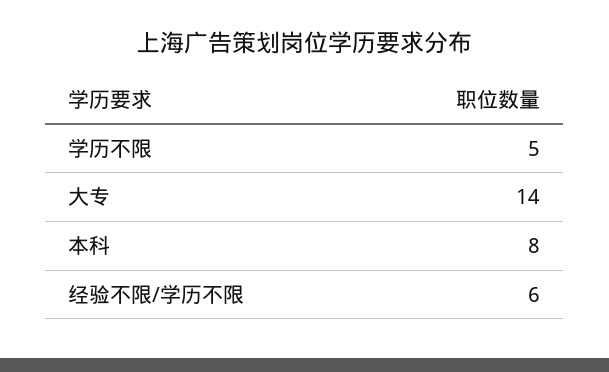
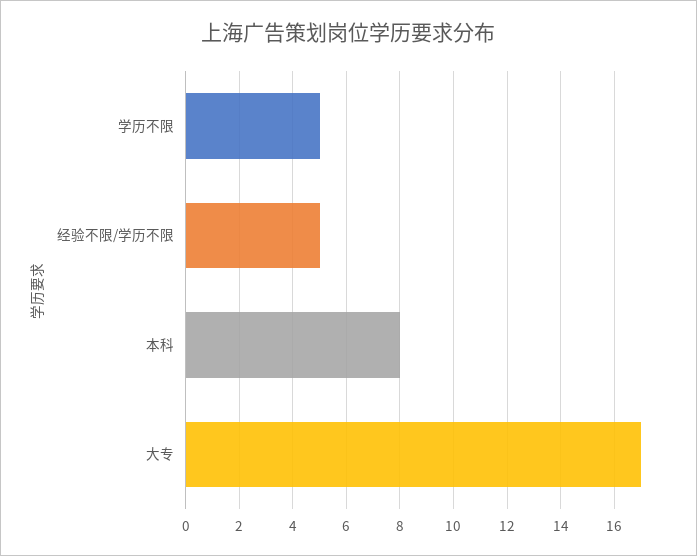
大专: 14 -> 17
经验不限/学历不限: 6 -> 5

